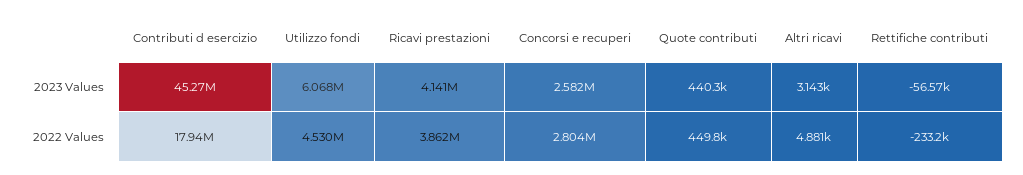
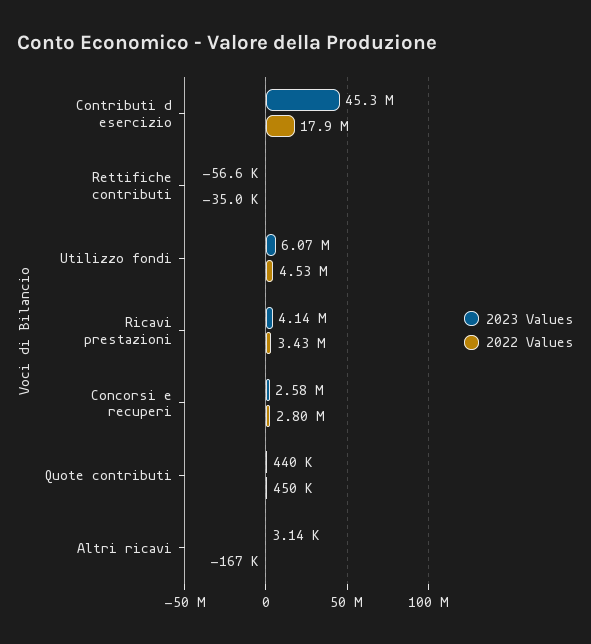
2022 Values, Ricavi prestazioni: 3862000 -> 3430000
2022 Values, Altri ricavi: 4881 -> -167000
2022 Values, Rettifiche contributi: -233200 -> -35000

